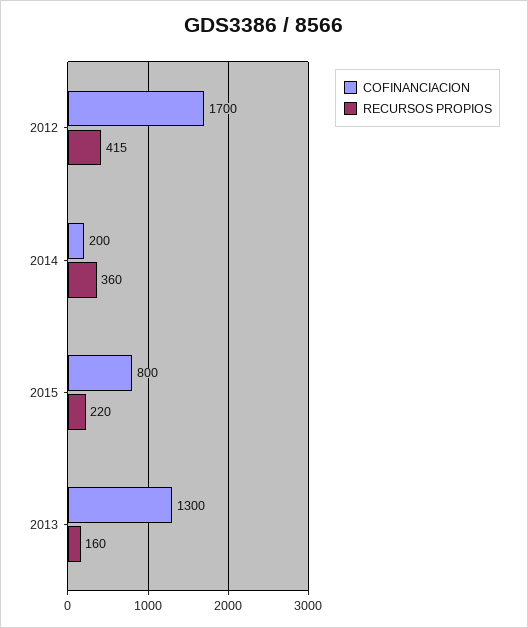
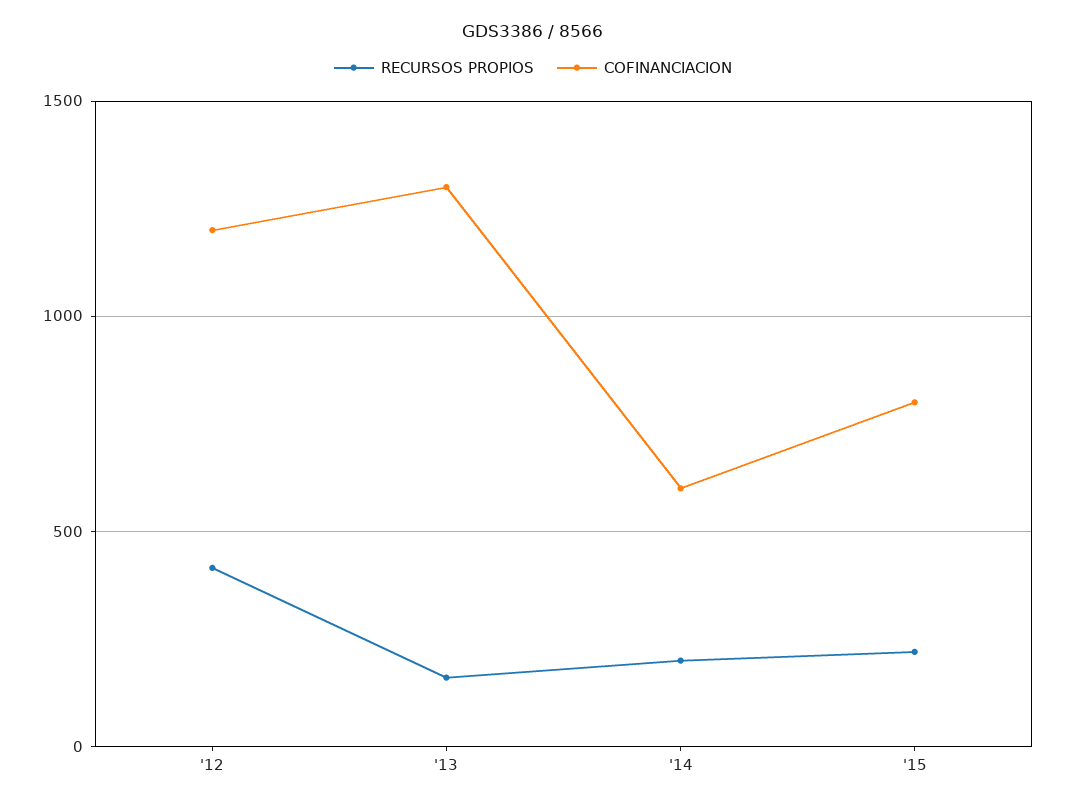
COFINANCIACION, 2012: 1700 -> 1200
COFINANCIACION, 2014: 200 -> 600
RECURSOS PROPIOS, 2014: 360 -> 200

